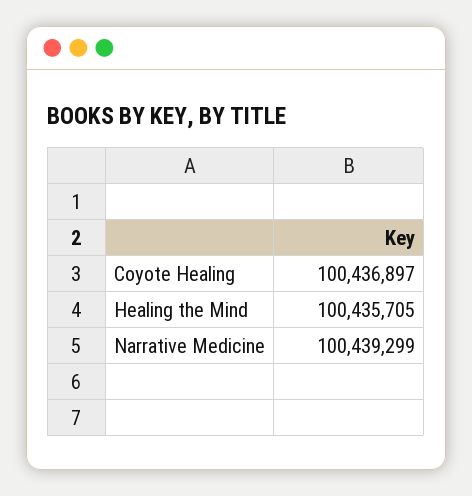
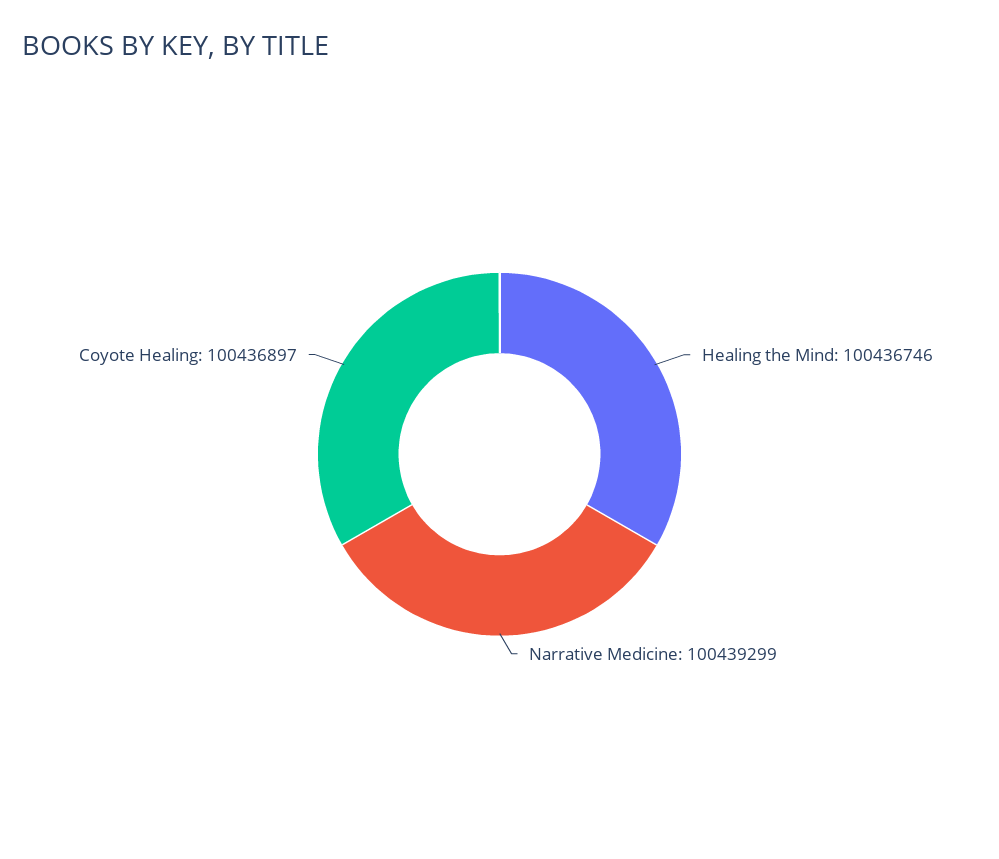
Healing the Mind: 100435705 -> 100436746

